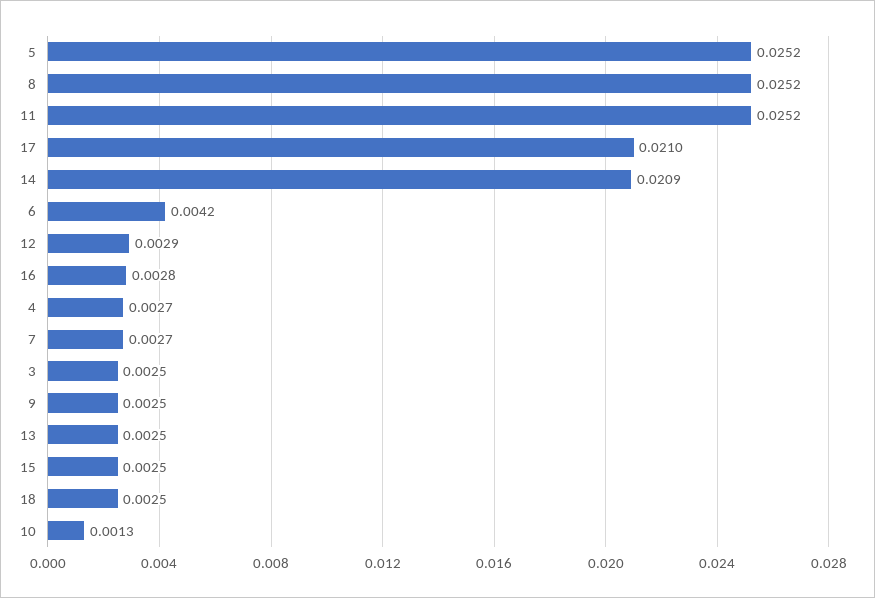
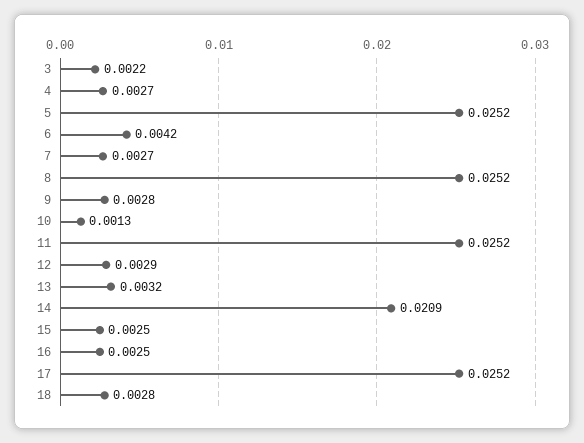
17: 0.021 -> 0.0252
16: 0.0028 -> 0.0025
3: 0.0025 -> 0.0022
9: 0.0025 -> 0.0028
13: 0.0025 -> 0.0032
18: 0.0025 -> 0.0028

